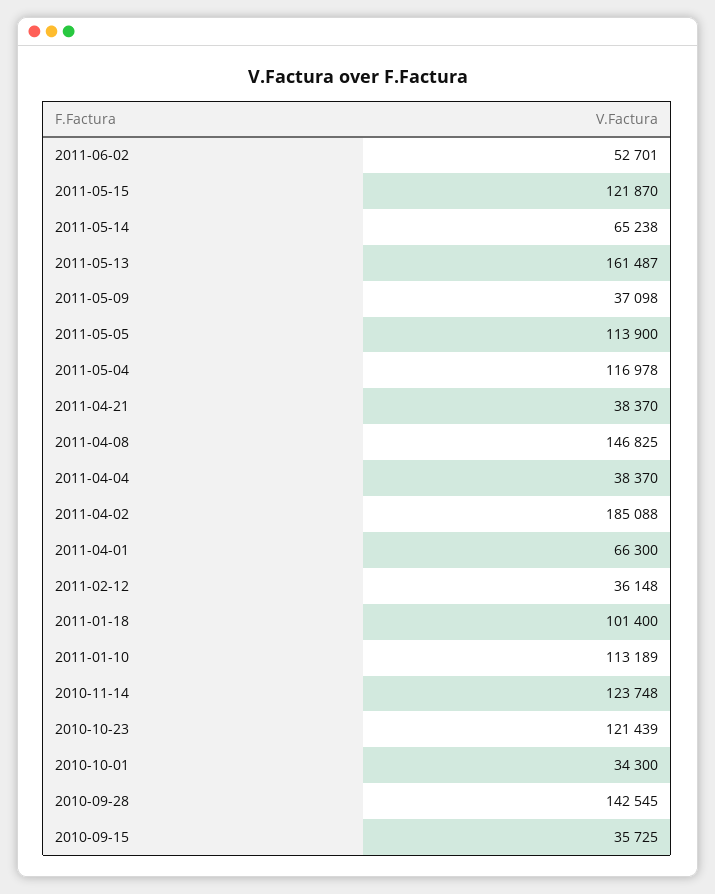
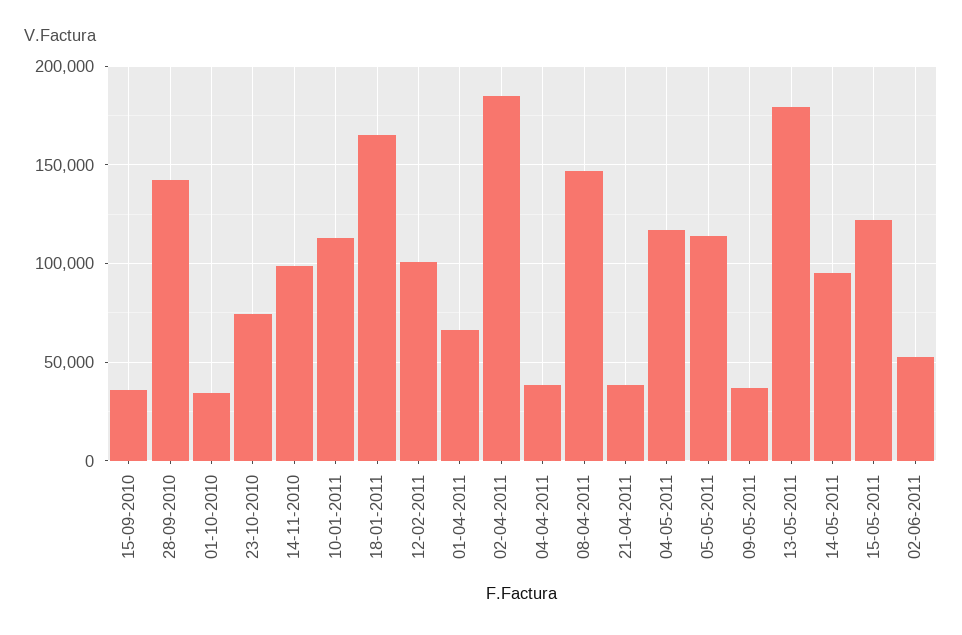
2011-05-14: 65238 -> 95000
2011-05-13: 161487 -> 180000
2011-02-12: 36148 -> 100000
2011-01-18: 101400 -> 165000
2010-11-14: 123748 -> 100000
2010-10-23: 121439 -> 75000

